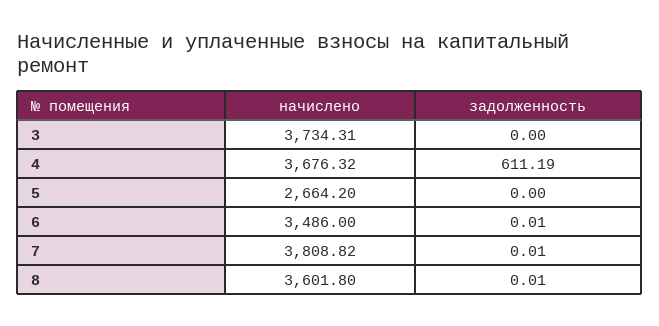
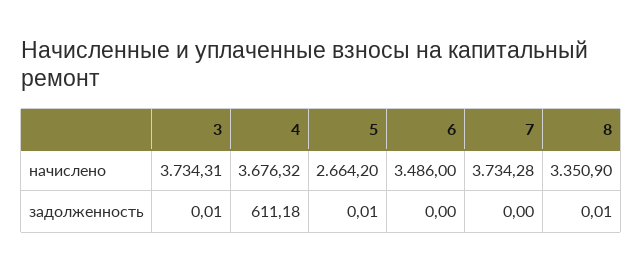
задолженность, 3: 0 -> 0.01
задолженность, 4: 611.19 -> 611.18
задолженность, 5: 0 -> 0.01
задолженность, 6: 0.01 -> 0
начислено, 7: 3808.82 -> 3734.28
задолженность, 7: 0.01 -> 0
начислено, 8: 3601.8 -> 3350.9

